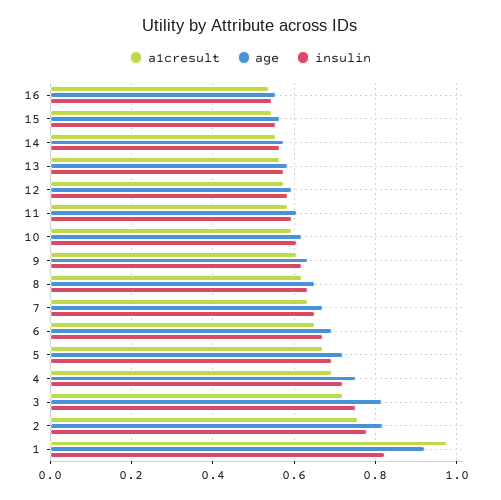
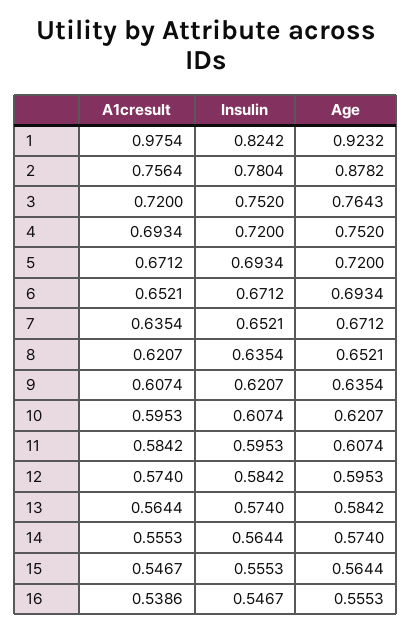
age, 3: 0.82 -> 0.7643
age, 2: 0.82 -> 0.8782

